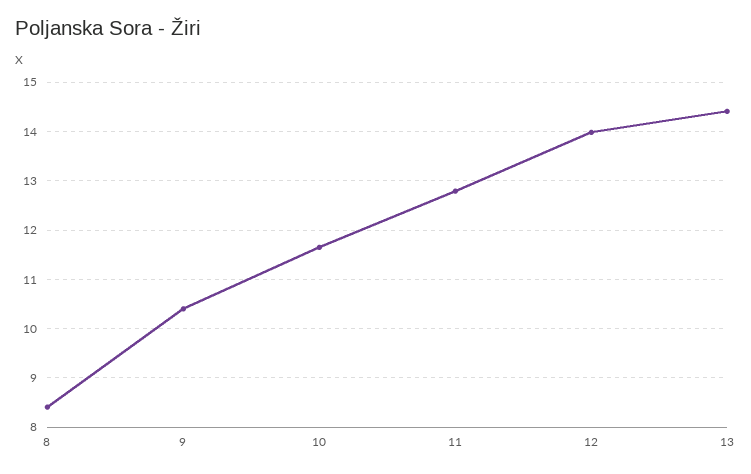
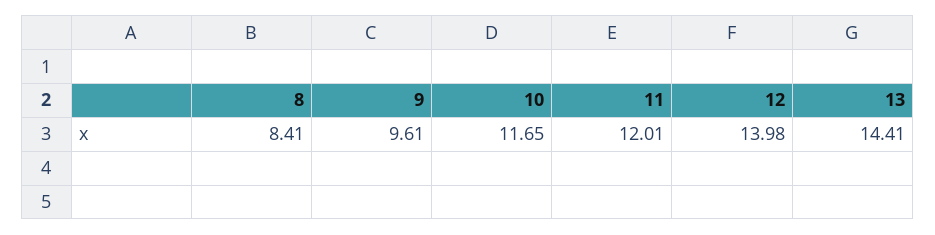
9: 10.4 -> 9.61
11: 12.8 -> 12.01

